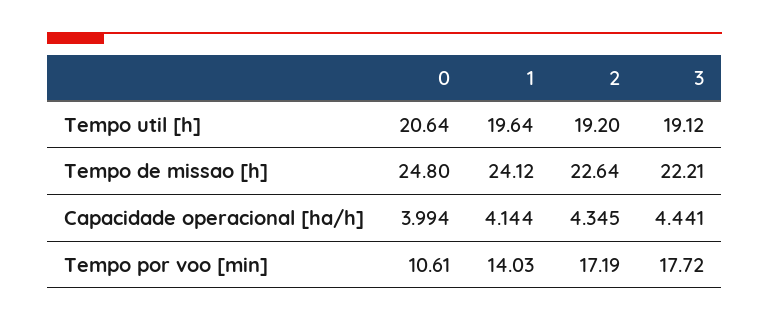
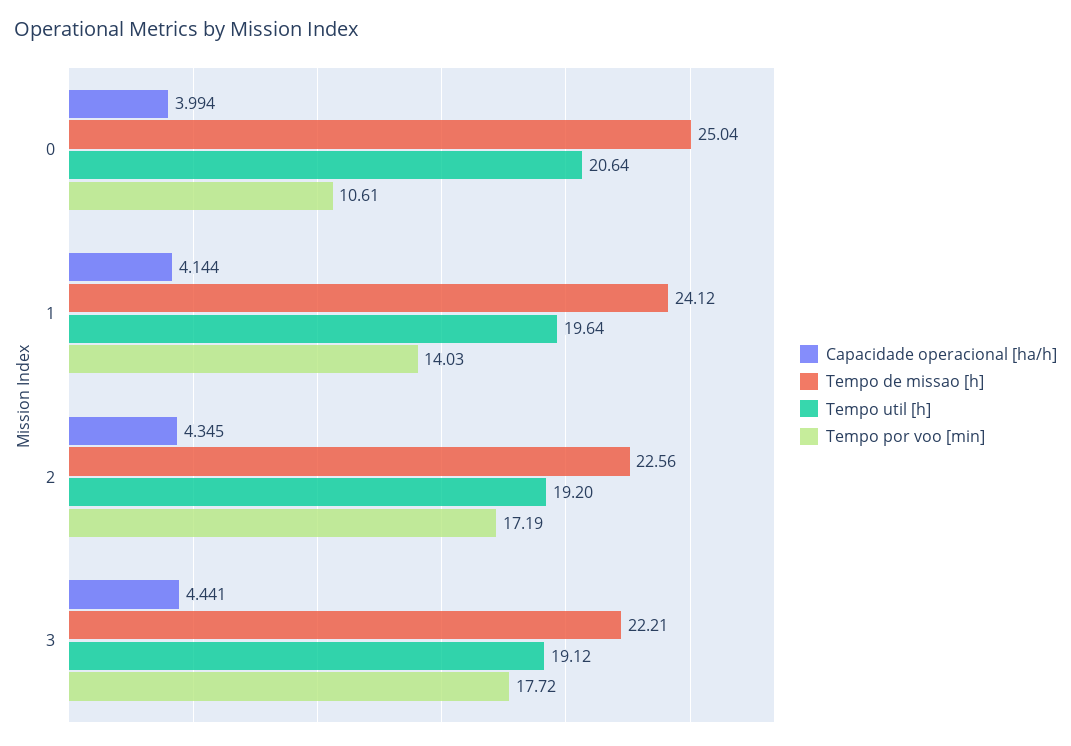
Tempo de missao [h], 0: 24.8 -> 25.04
Tempo de missao [h], 2: 22.64 -> 22.56

